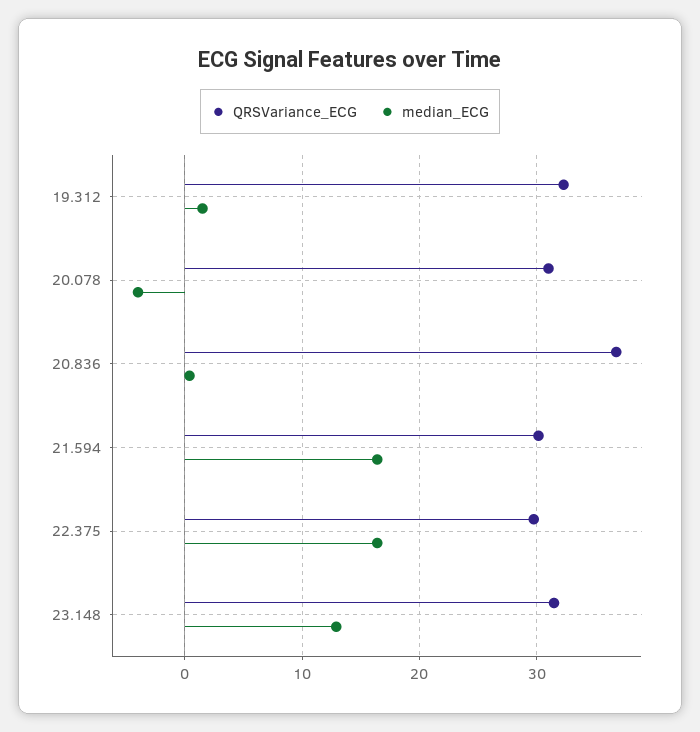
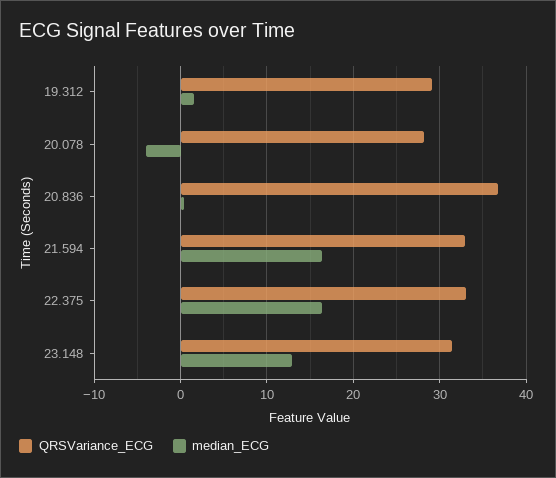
QRSVariance_ECG, 19.312: 32 -> 29
QRSVariance_ECG, 20.078: 31 -> 28
QRSVariance_ECG, 21.594: 30 -> 33
QRSVariance_ECG, 22.375: 30 -> 33

